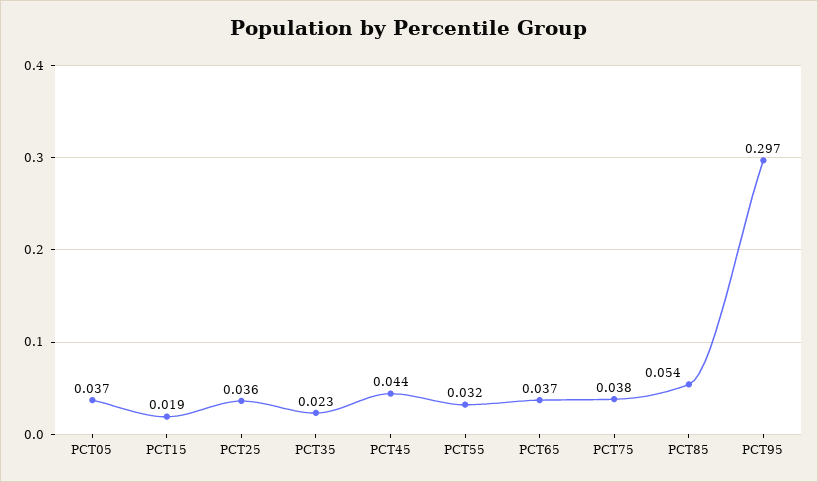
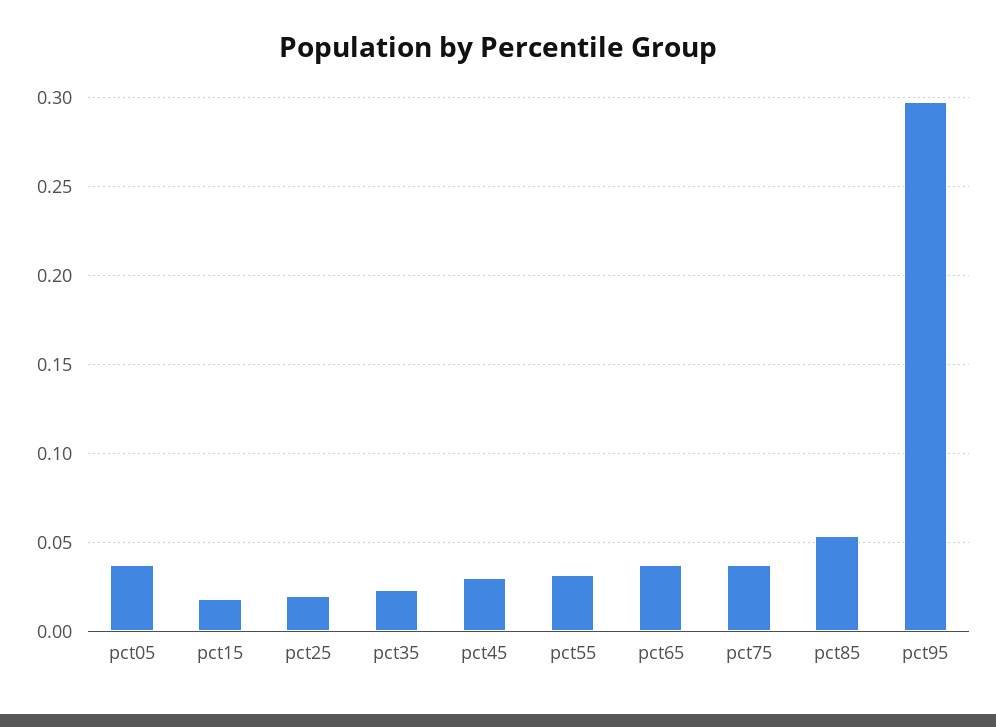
PCT25: 0.036 -> 0.02
PCT45: 0.044 -> 0.03

